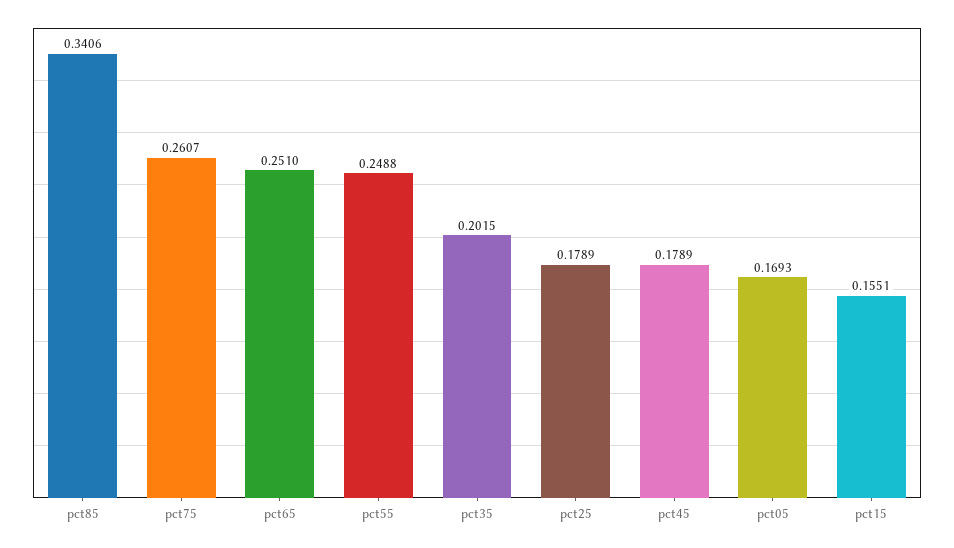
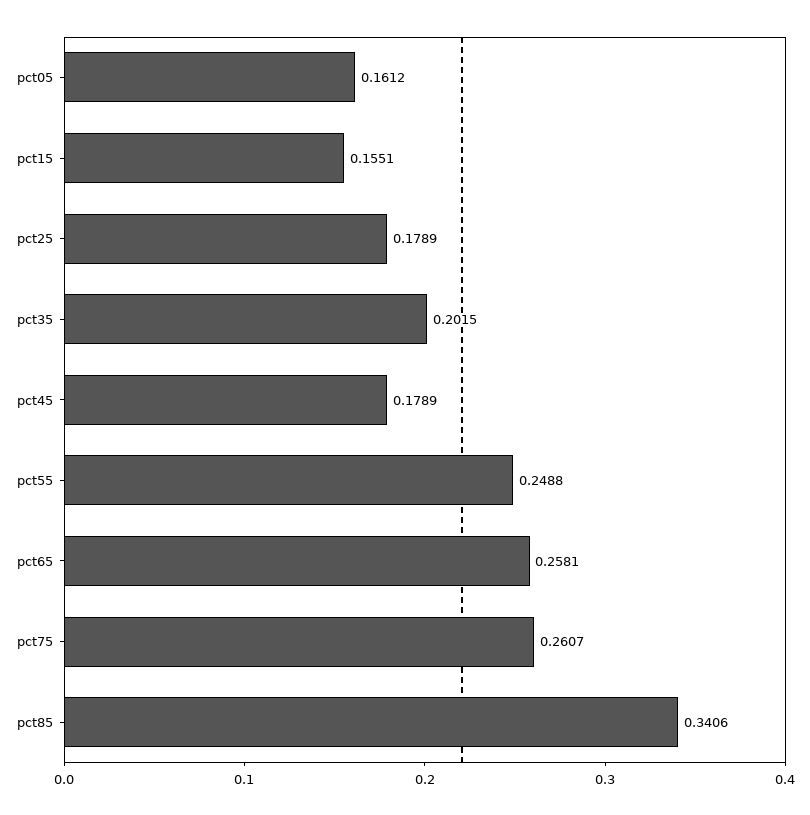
pct65: 0.251 -> 0.2581
pct05: 0.1693 -> 0.1612

